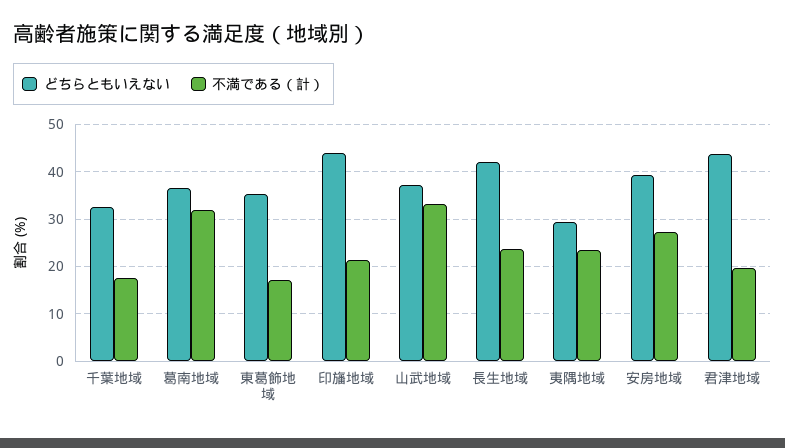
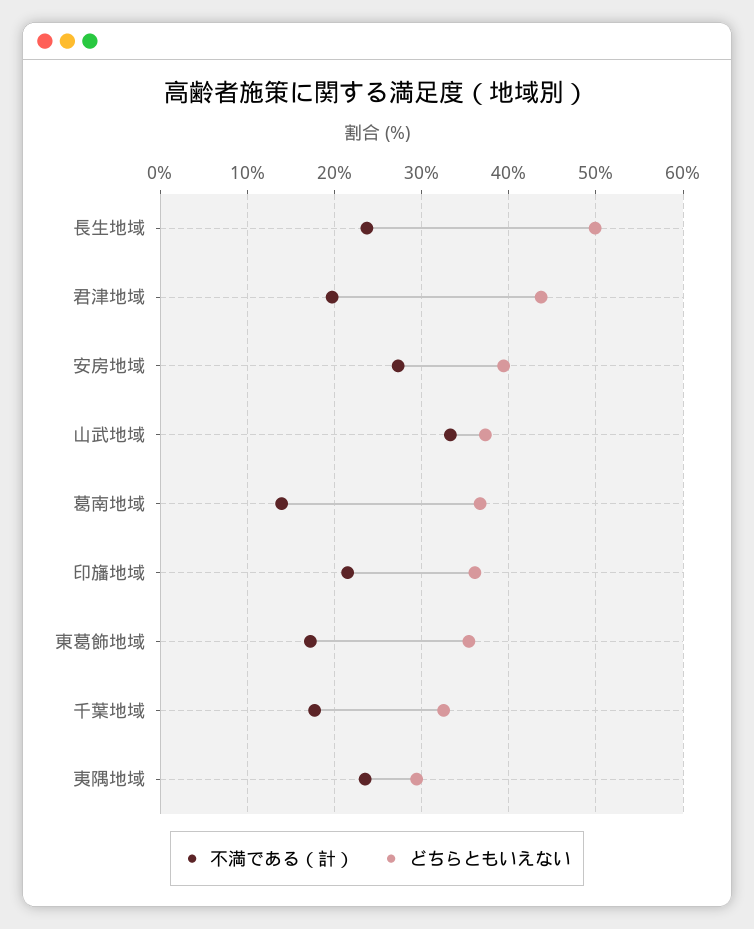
不満である（計）, 葛南地域: 32 -> 14
どちらともいえない, 印旛地域: 44 -> 36
どちらともいえない, 長生地域: 42 -> 50

